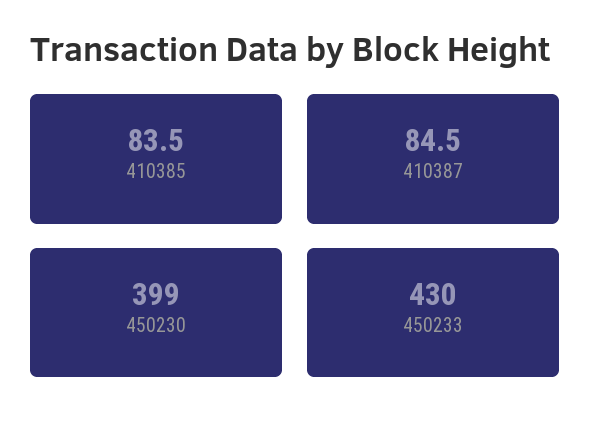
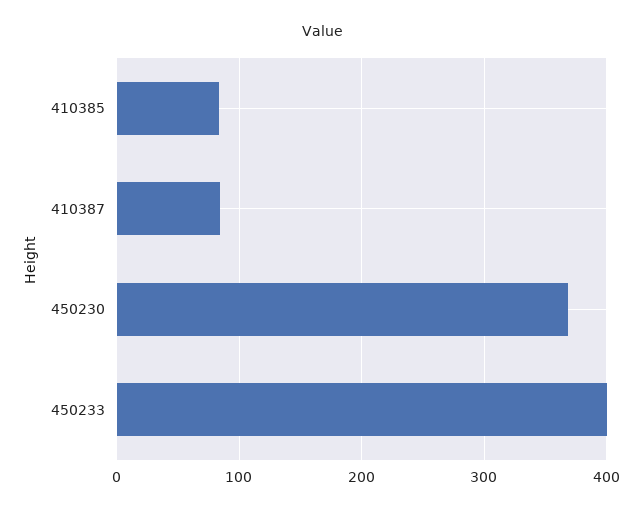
450230: 399 -> 370
450233: 430 -> 400

